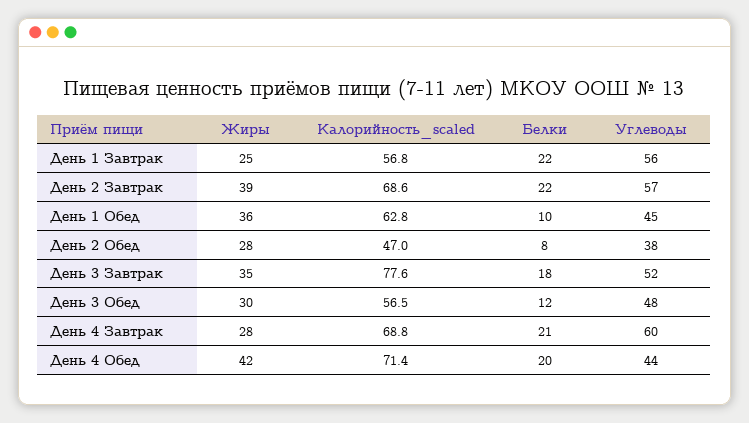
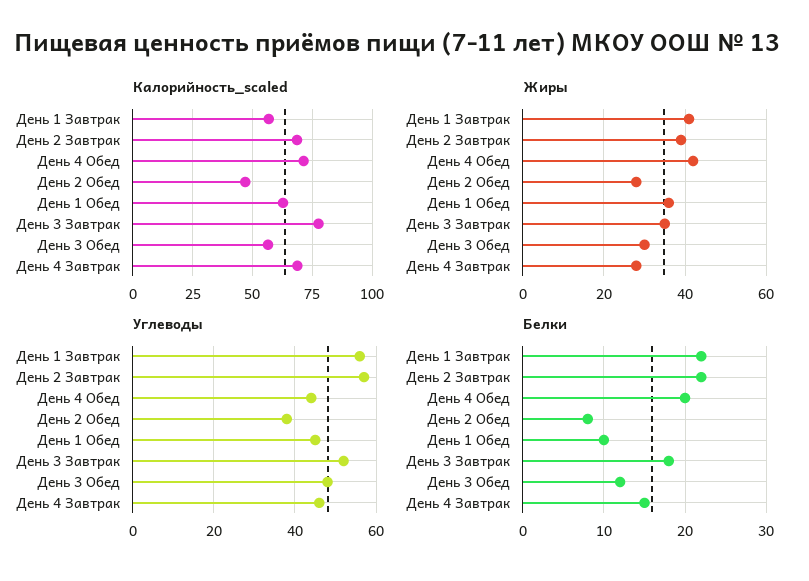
Жиры, День 1 Завтрак: 25 -> 40
Белки, День 4 Завтрак: 21 -> 15
Углеводы, День 4 Завтрак: 60 -> 45

